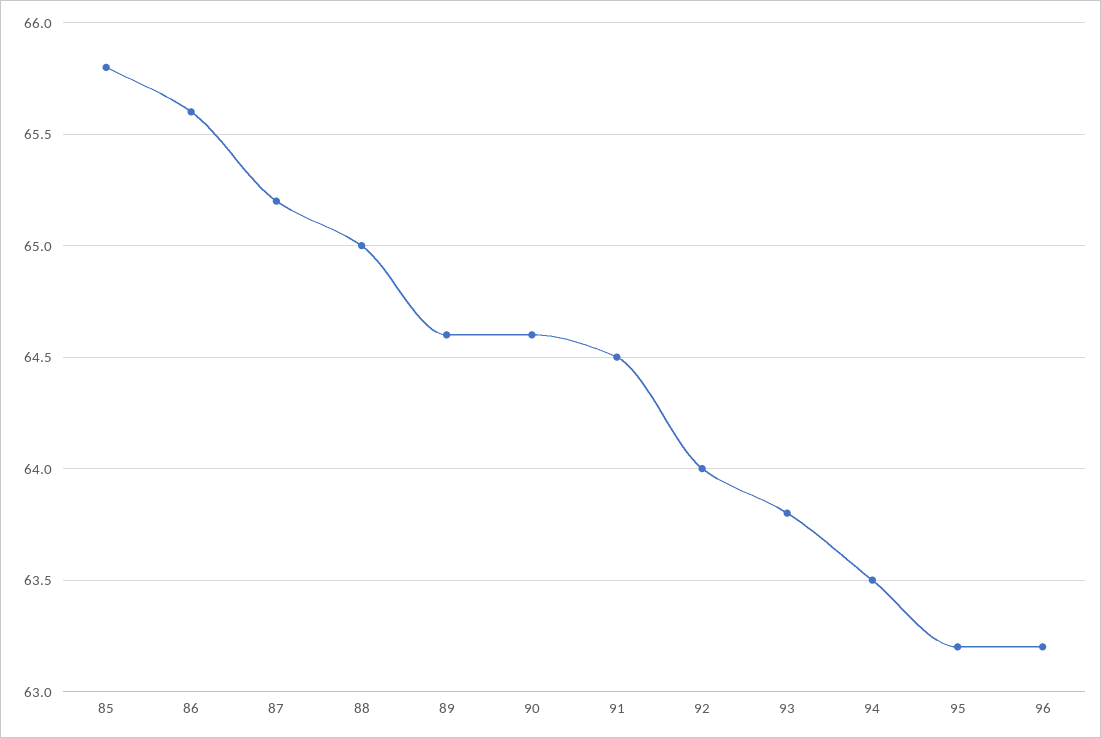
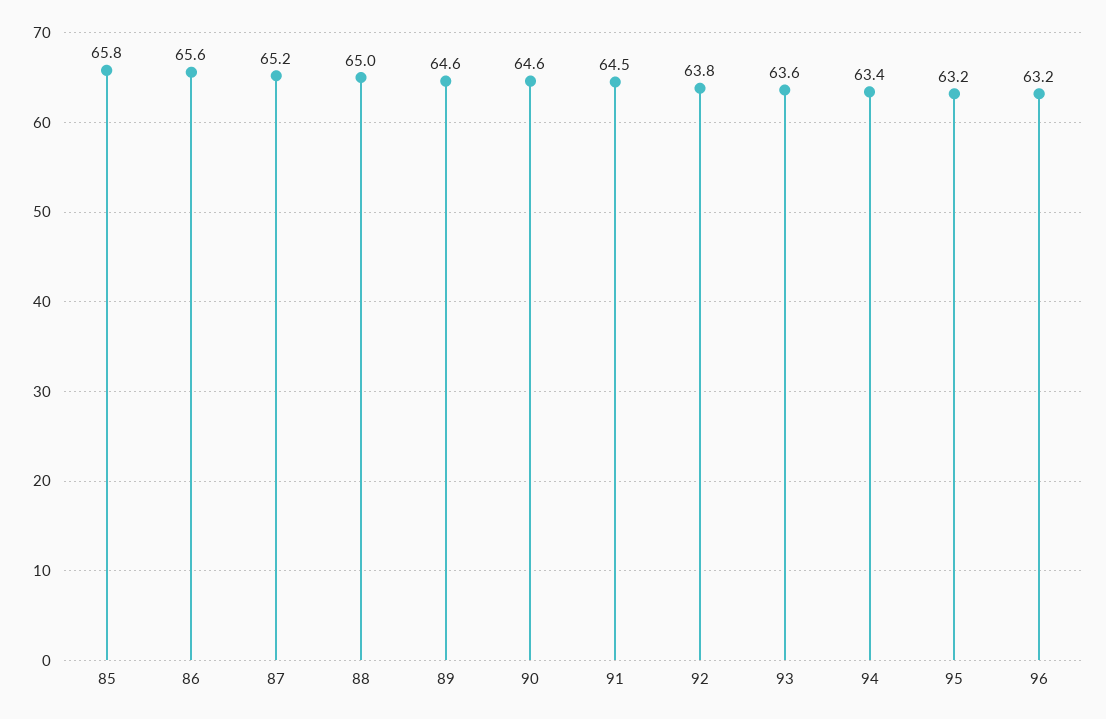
92: 64 -> 63.8
93: 63.8 -> 63.6
94: 63.5 -> 63.4

